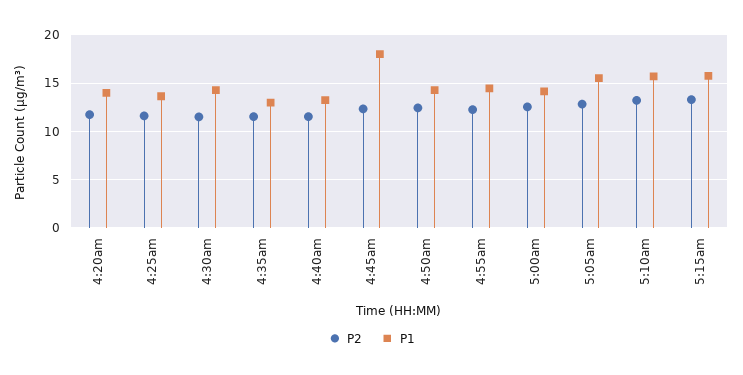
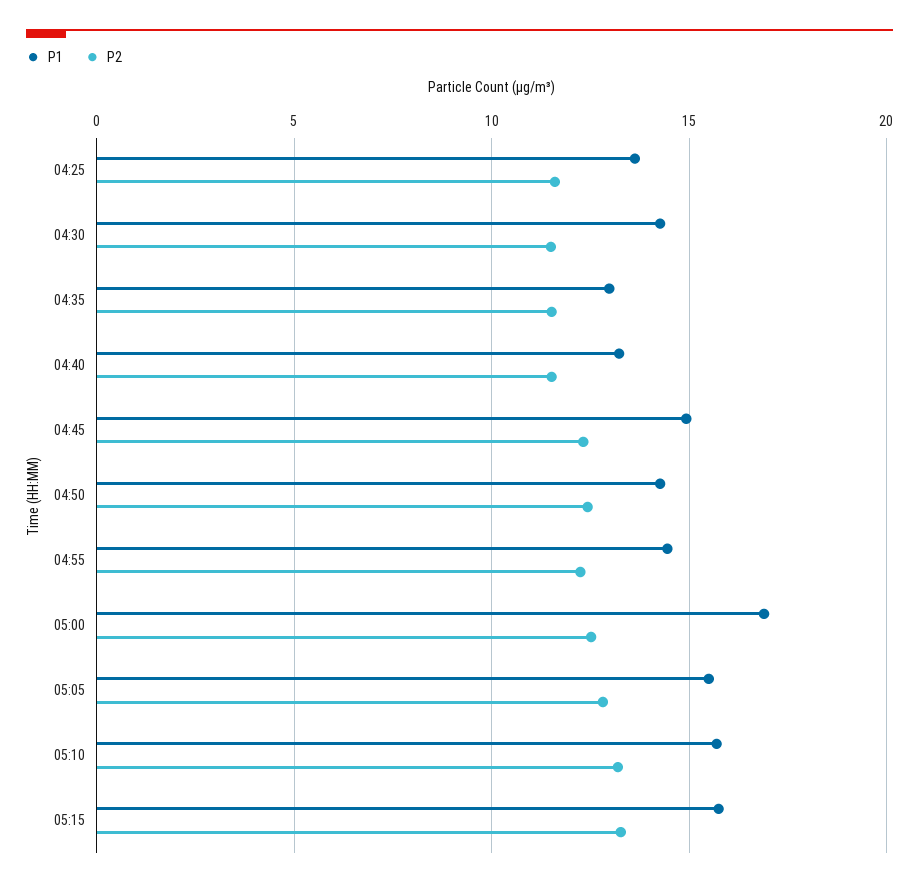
P2, 4:20am: 12 -> none
P1, 4:20am: 14 -> none
P1, 4:45am: 18 -> 15
P1, 5:00am: 14 -> 17

